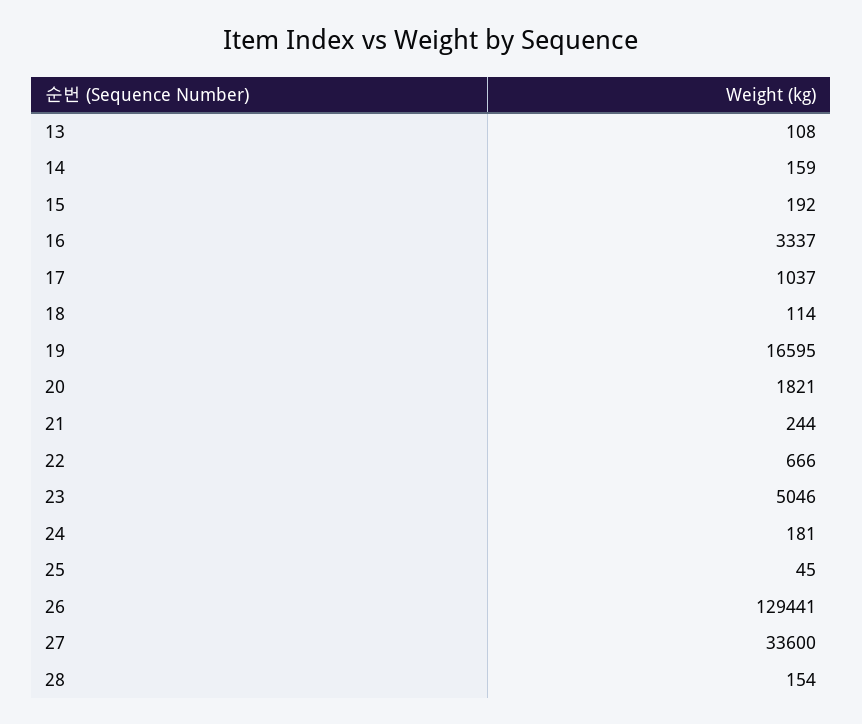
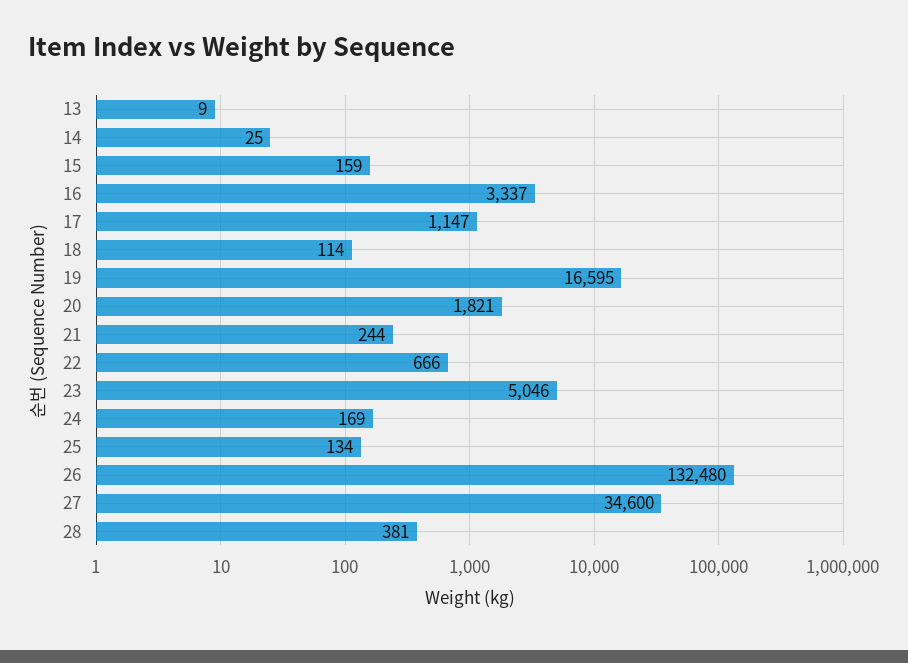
13: 108 -> 9
14: 159 -> 25
15: 192 -> 159
17: 1037 -> 1147
24: 181 -> 169
25: 45 -> 134
26: 129441 -> 132480
27: 33600 -> 34600
28: 154 -> 381

